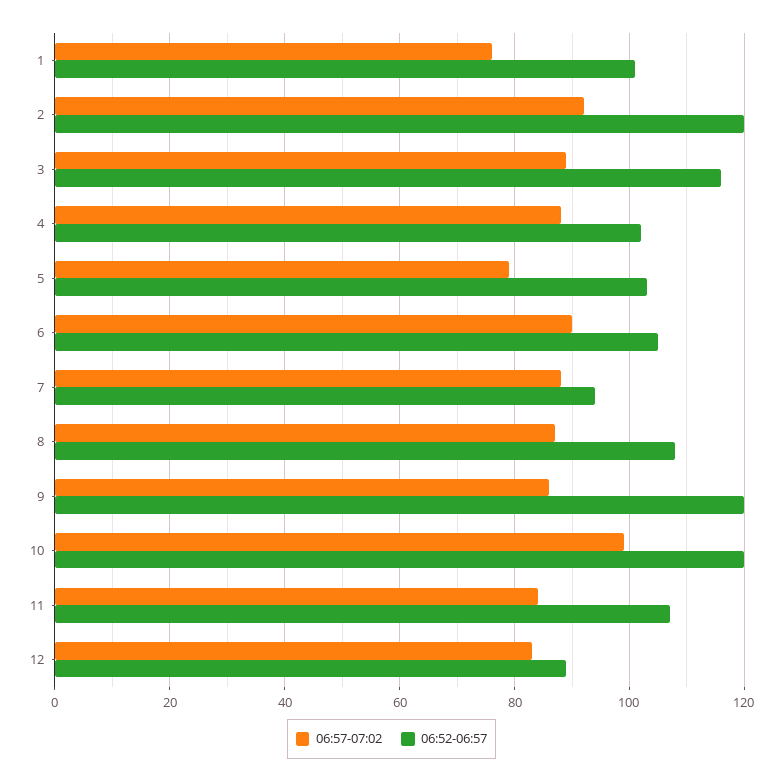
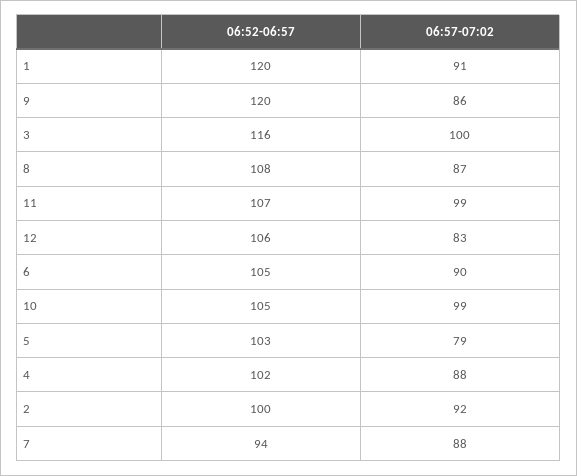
06:57-07:02, 1: 75 -> 91
06:52-06:57, 1: 100 -> 120
06:52-06:57, 2: 120 -> 100
06:57-07:02, 3: 90 -> 100
06:52-06:57, 10: 120 -> 105
06:57-07:02, 11: 85 -> 99
06:52-06:57, 12: 90 -> 106

